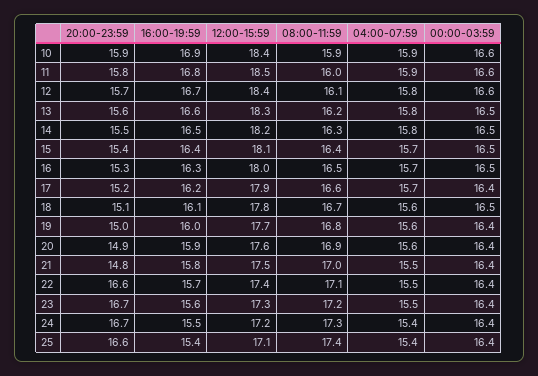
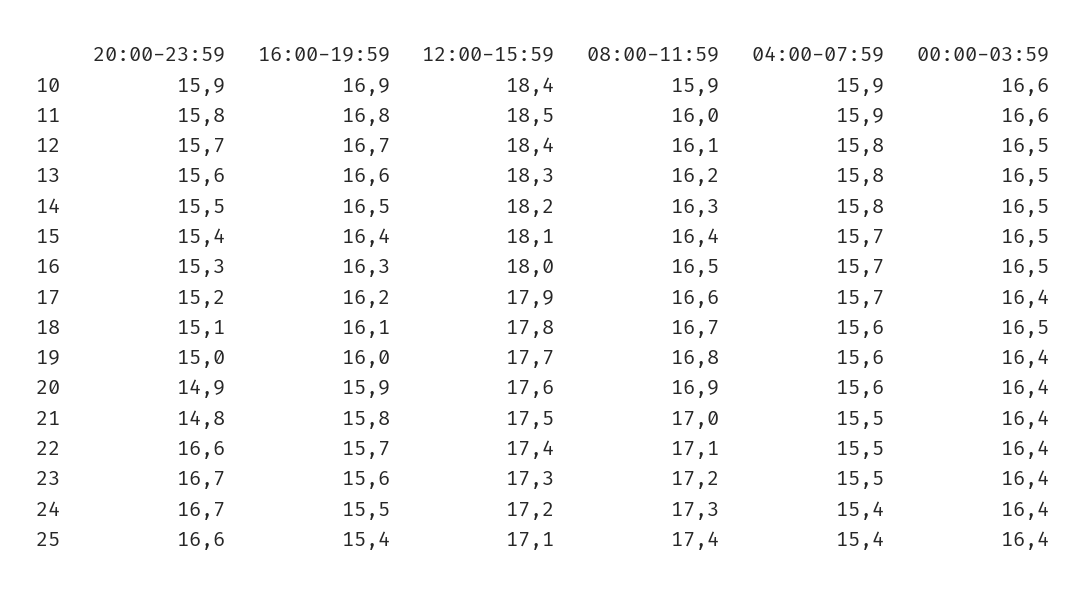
00:00-03:59, 12: 16.6 -> 16.5

